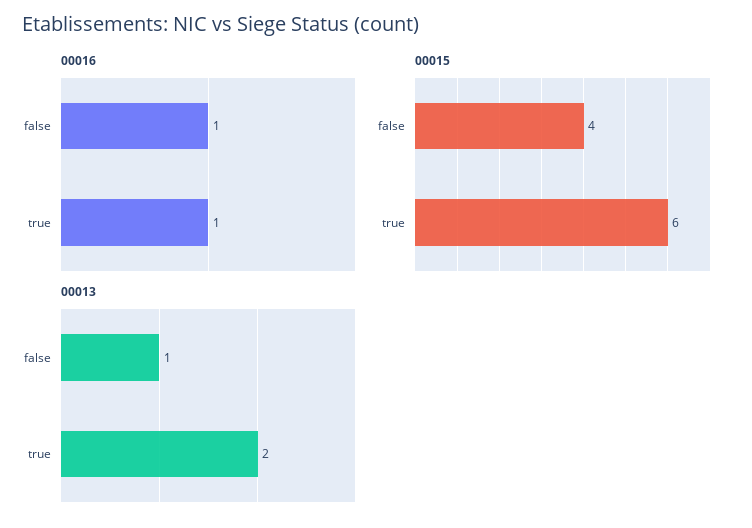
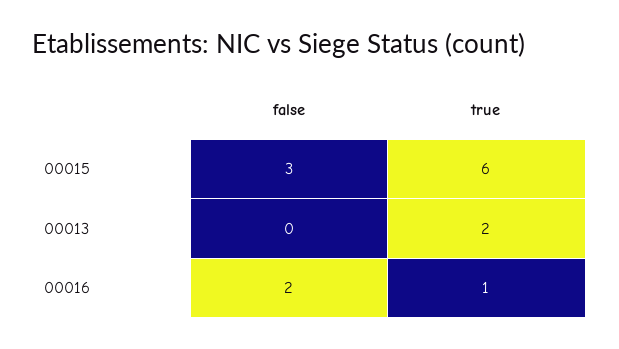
00016, false: 1 -> 2
00015, false: 4 -> 3
00013, false: 1 -> 0

